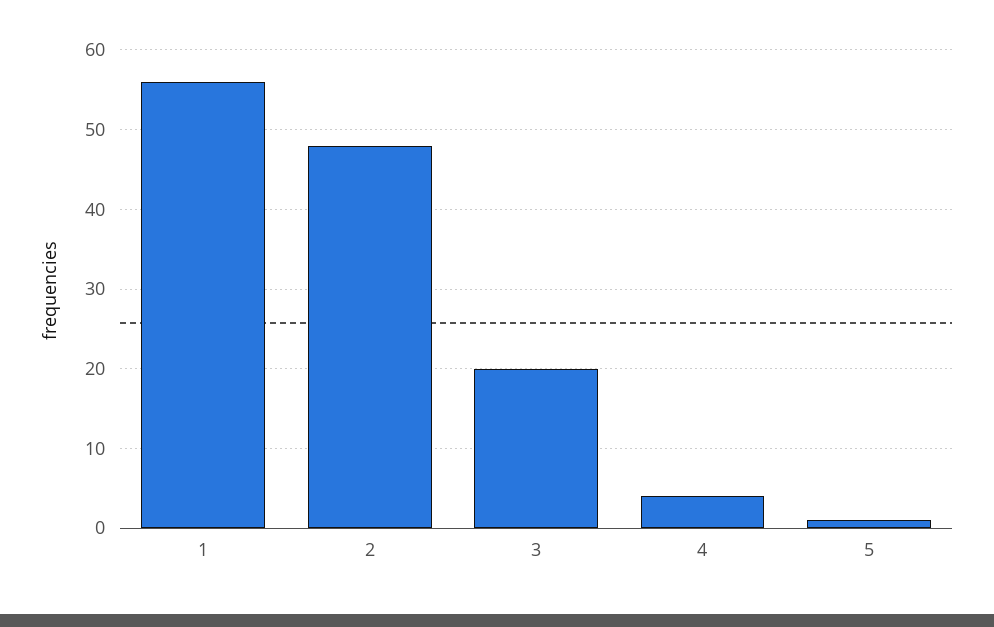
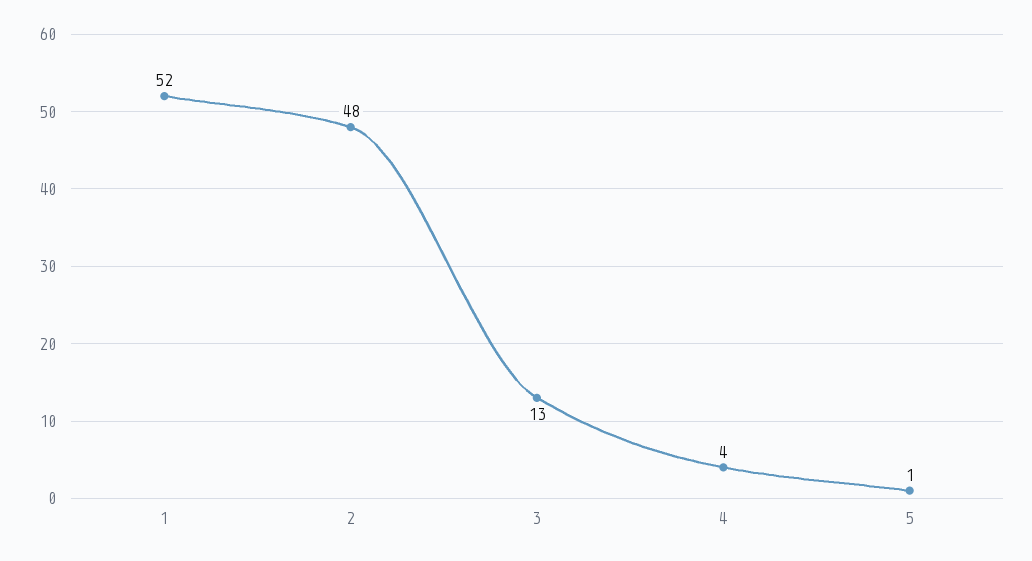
1: 56 -> 52
3: 20 -> 13

